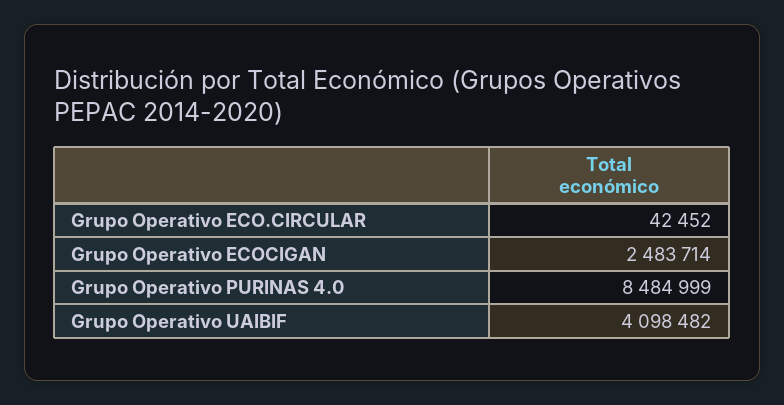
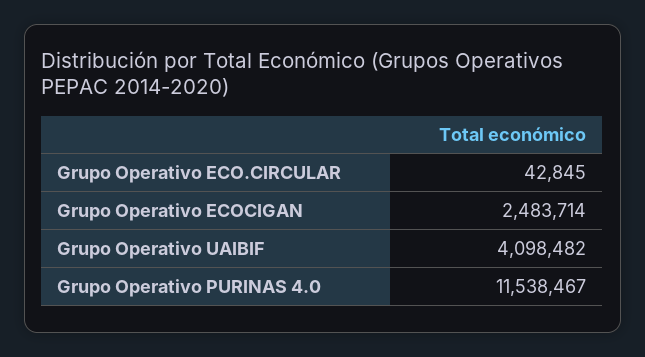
Grupo Operativo ECO.CIRCULAR: 42452 -> 42845
Grupo Operativo PURINAS 4.0: 8484999 -> 11538467

